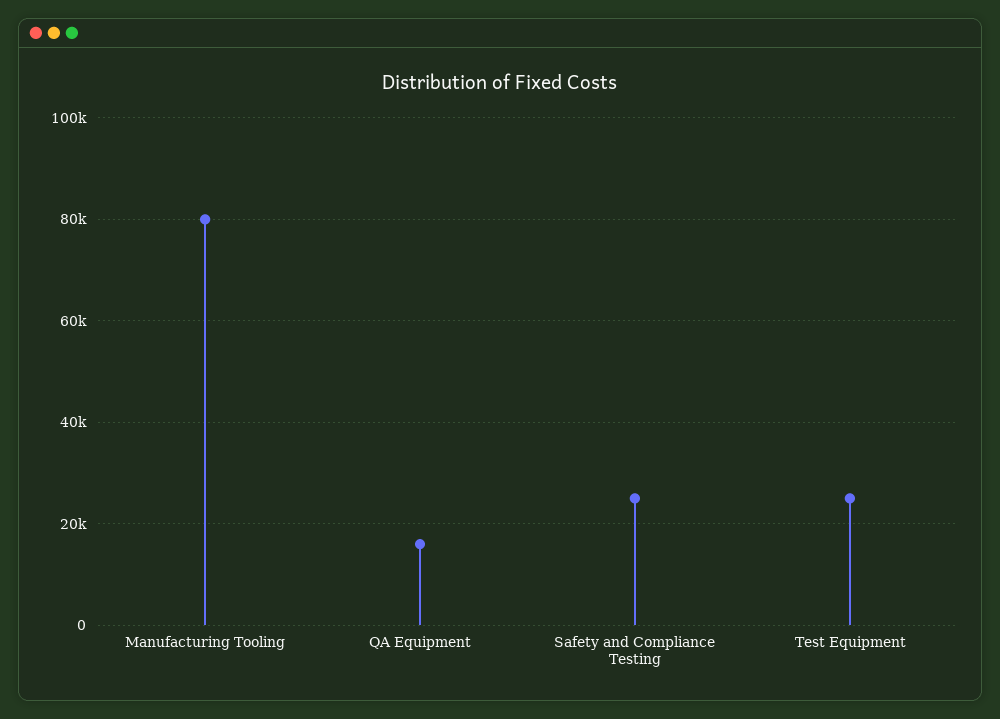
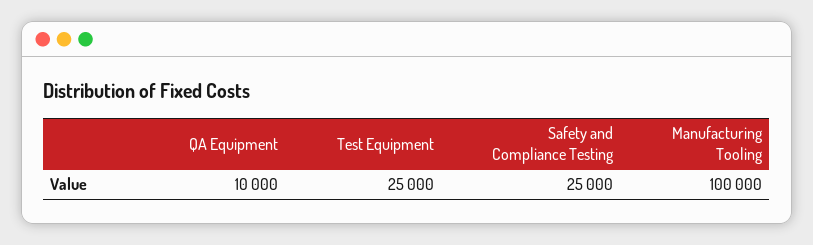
Manufacturing Tooling: 80000 -> 100000
QA Equipment: 16000 -> 10000

